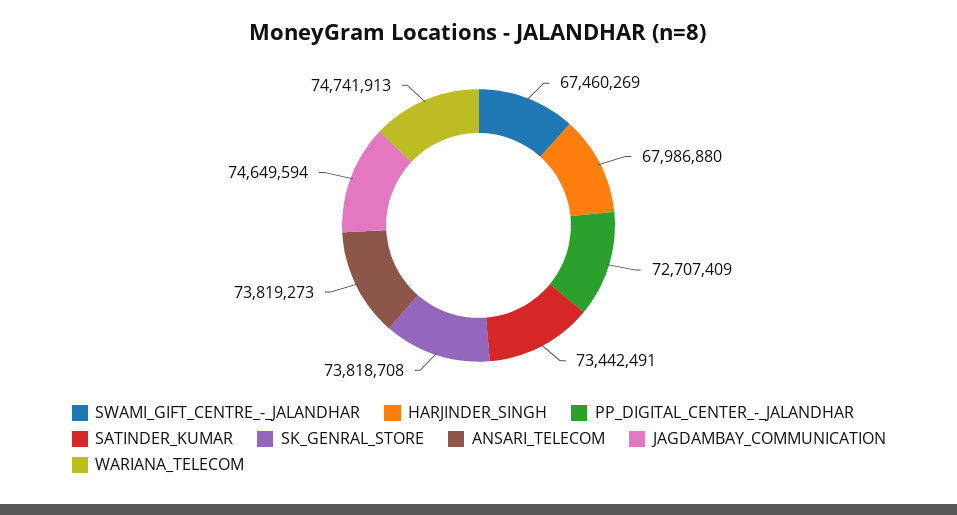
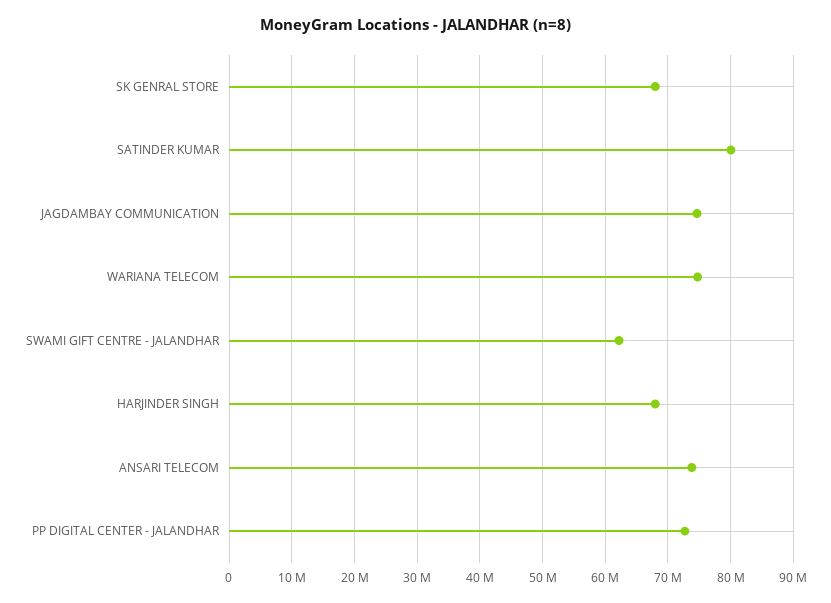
SWAMI_GIFT_CENTRE_-_JALANDHAR: 67460269 -> 62000000
SATINDER_KUMAR: 73442491 -> 80000000
SK_GENRAL_STORE: 73818708 -> 68000000

